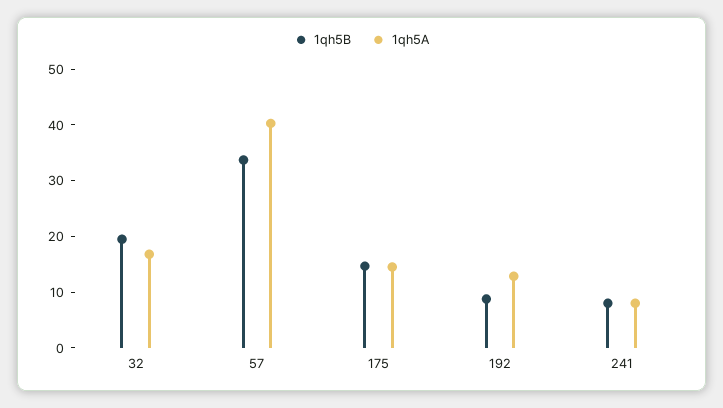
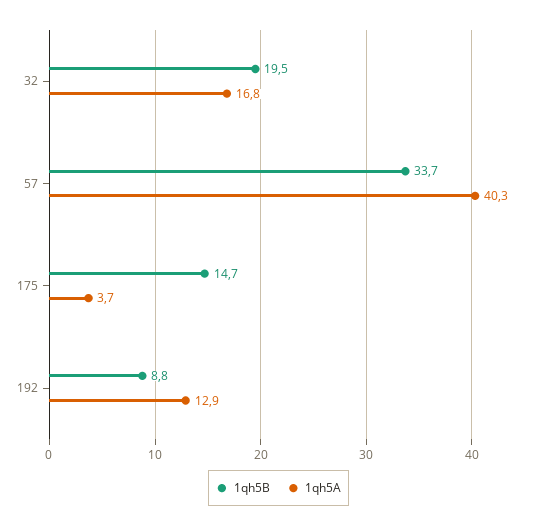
1qh5A, 175: 14 -> 3.7
1qh5B, 241: 8 -> none
1qh5A, 241: 8 -> none

